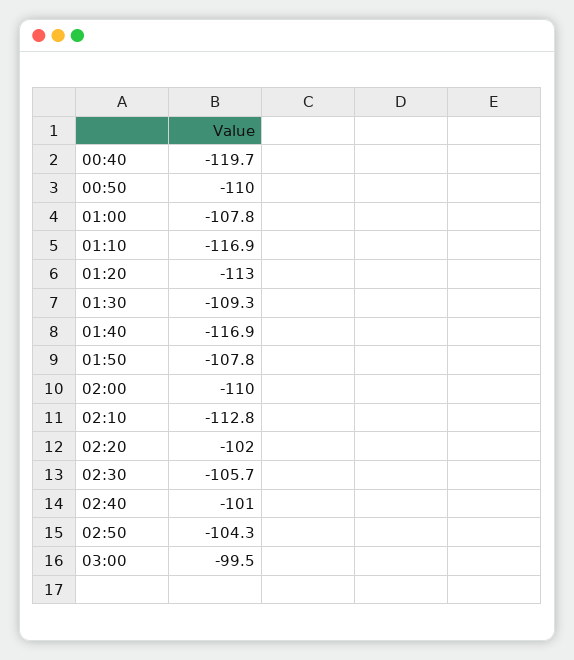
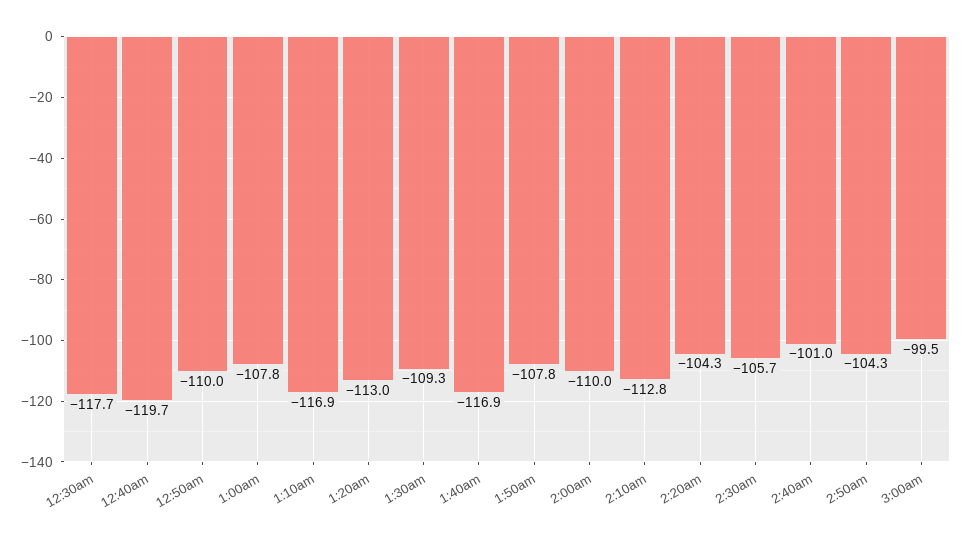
02:20: -102 -> -104.3
12:30am: none -> -117.7

